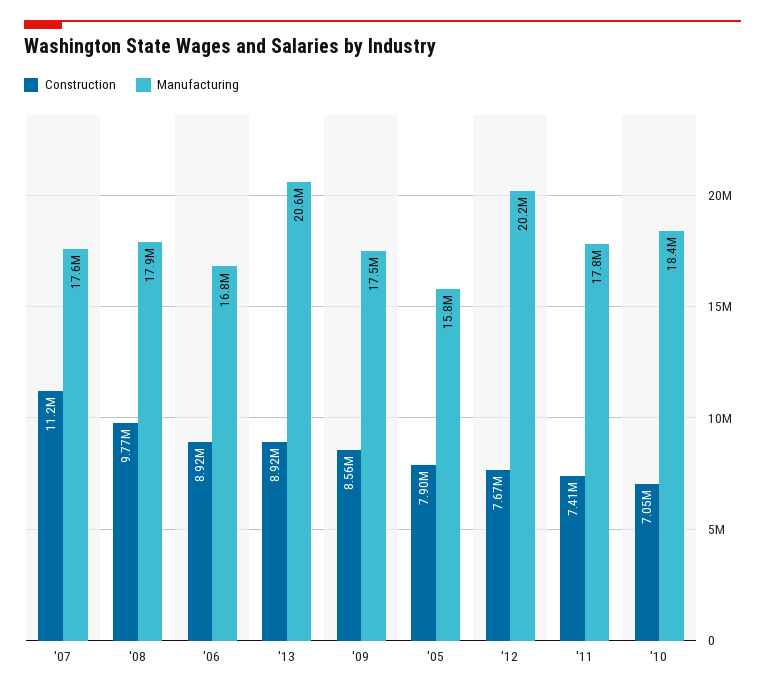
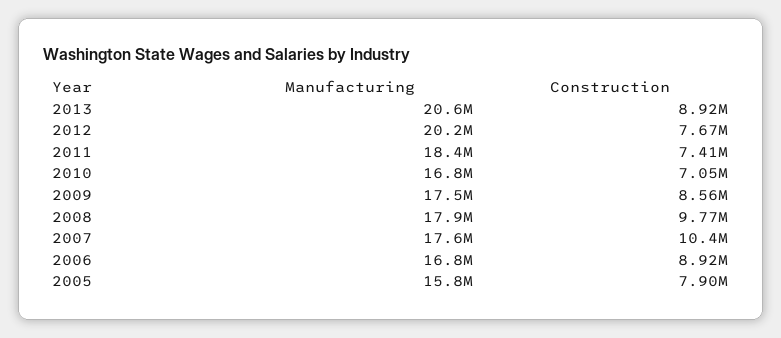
Construction, '07: 11200000 -> 10400000
Manufacturing, '11: 17800000 -> 18400000
Manufacturing, '10: 18400000 -> 16800000

